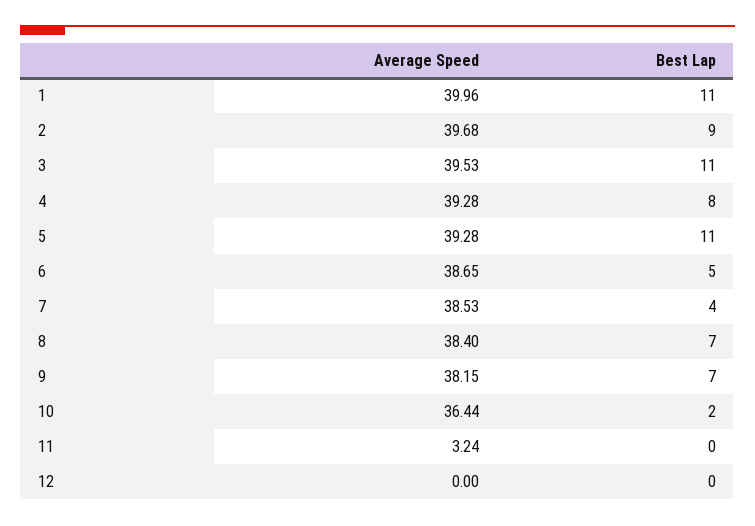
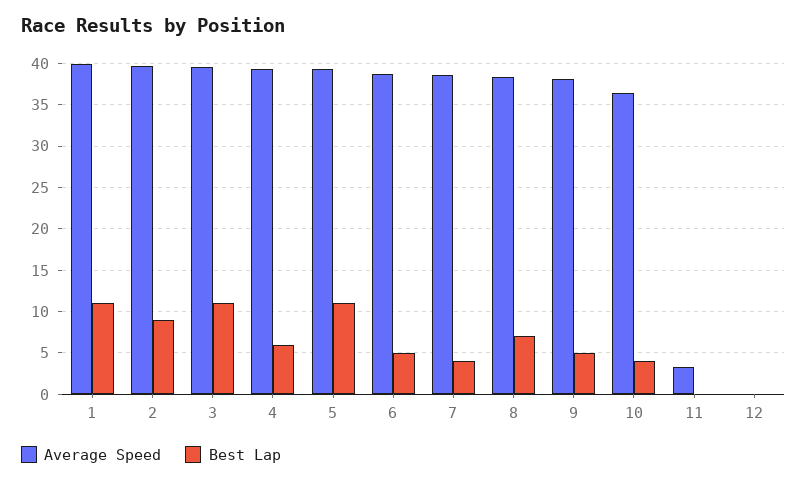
Best Lap, 4: 8 -> 6
Best Lap, 9: 7 -> 5
Best Lap, 10: 2 -> 4

